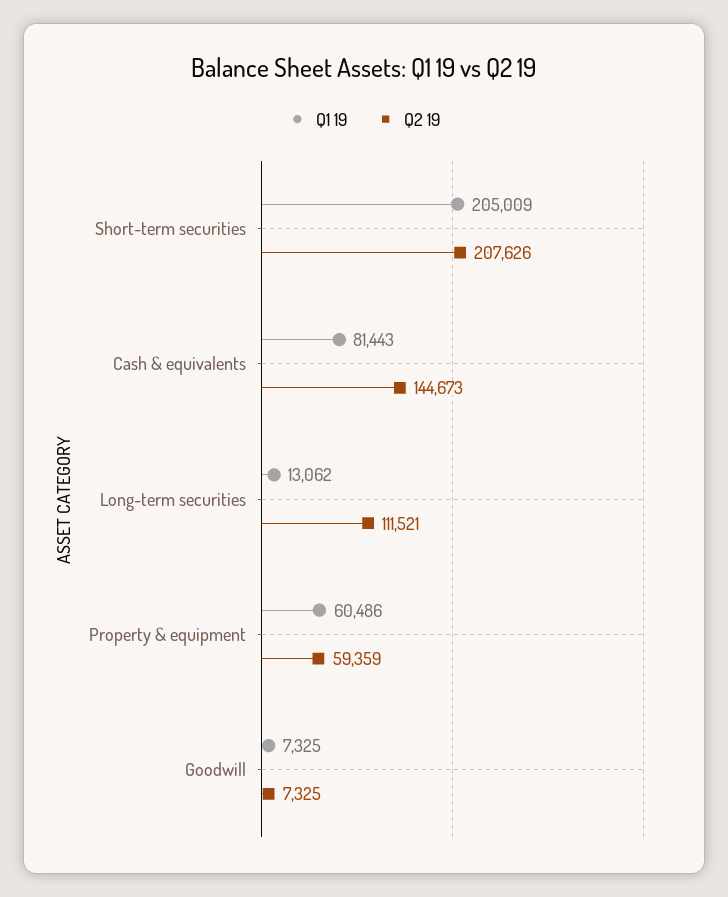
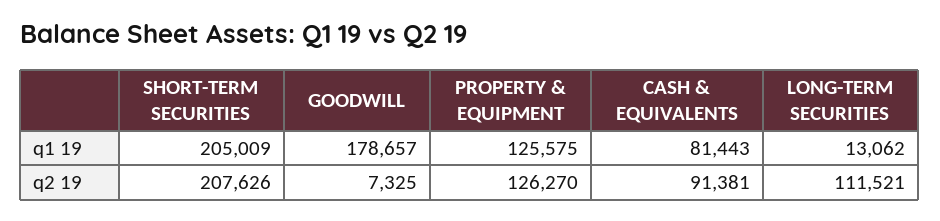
Q2 19, Cash & equivalents: 144673 -> 91381
Q1 19, Property & equipment: 60486 -> 125575
Q2 19, Property & equipment: 59359 -> 126270
Q1 19, Goodwill: 7325 -> 178657

